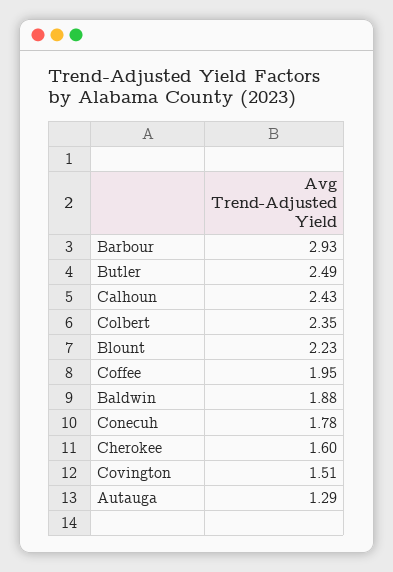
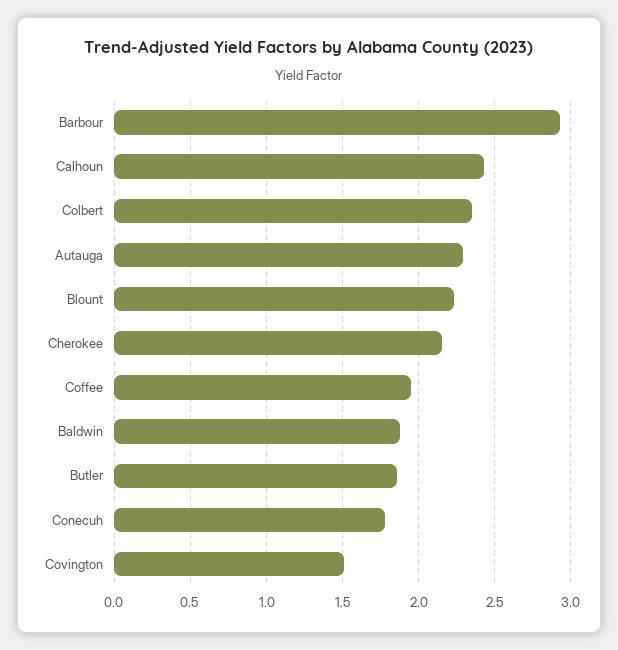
Butler: 2.49 -> 1.85
Cherokee: 1.6 -> 2.15
Autauga: 1.29 -> 2.3

